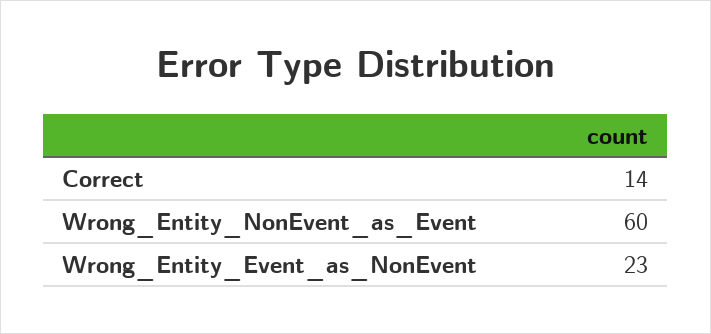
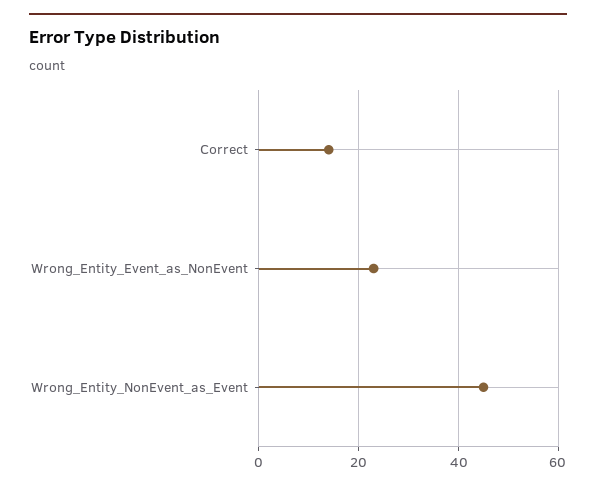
Wrong_Entity_NonEvent_as_Event: 60 -> 45

